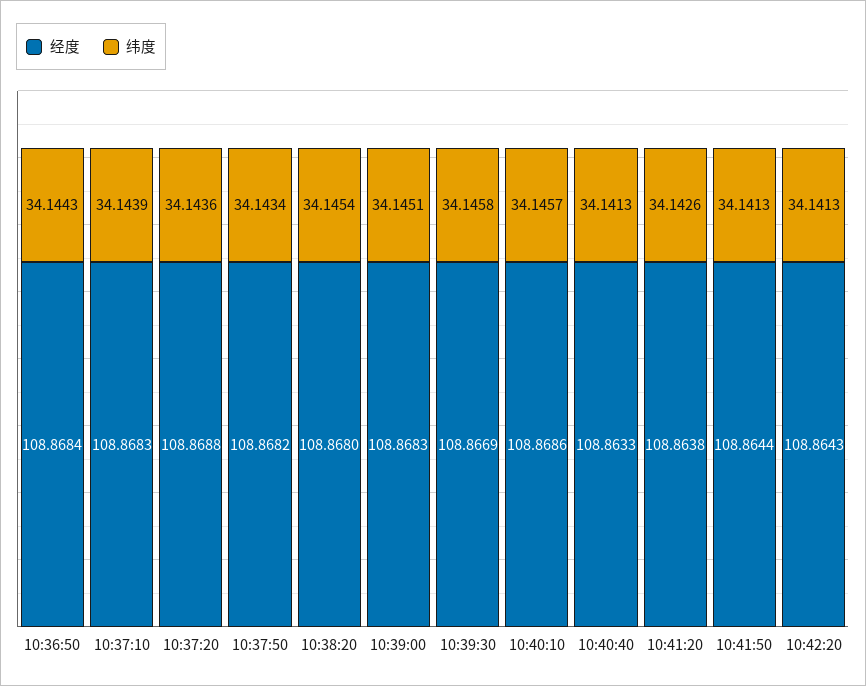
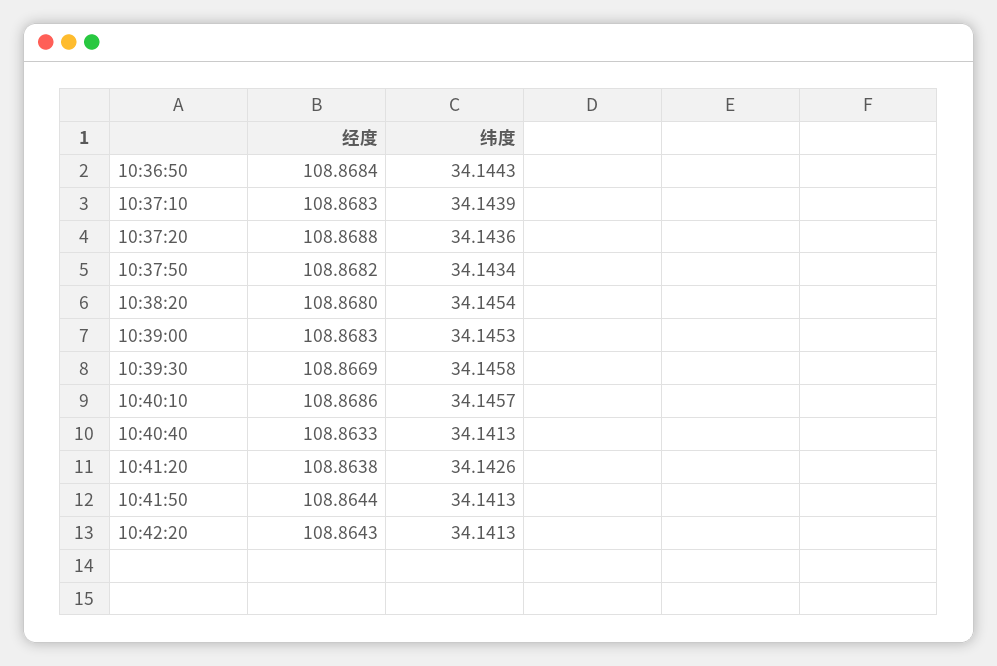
纬度, 10:39:00: 34.1451 -> 34.1453

